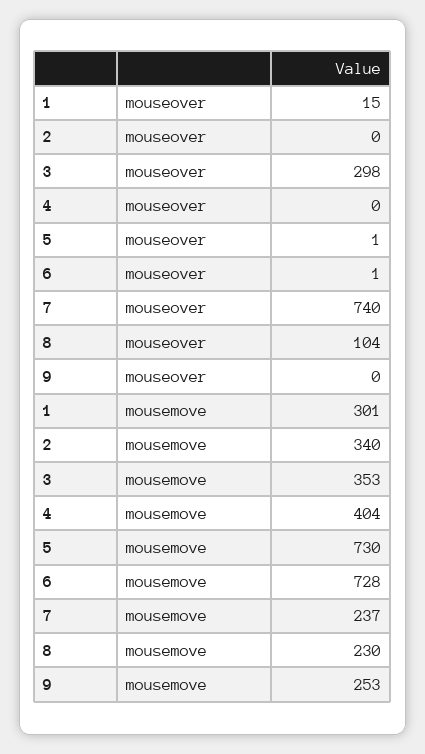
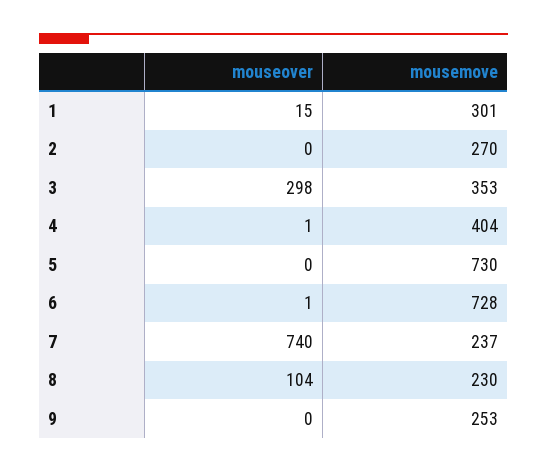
4, mouseover: 0 -> 1
5, mouseover: 1 -> 0
2, mousemove: 340 -> 270

